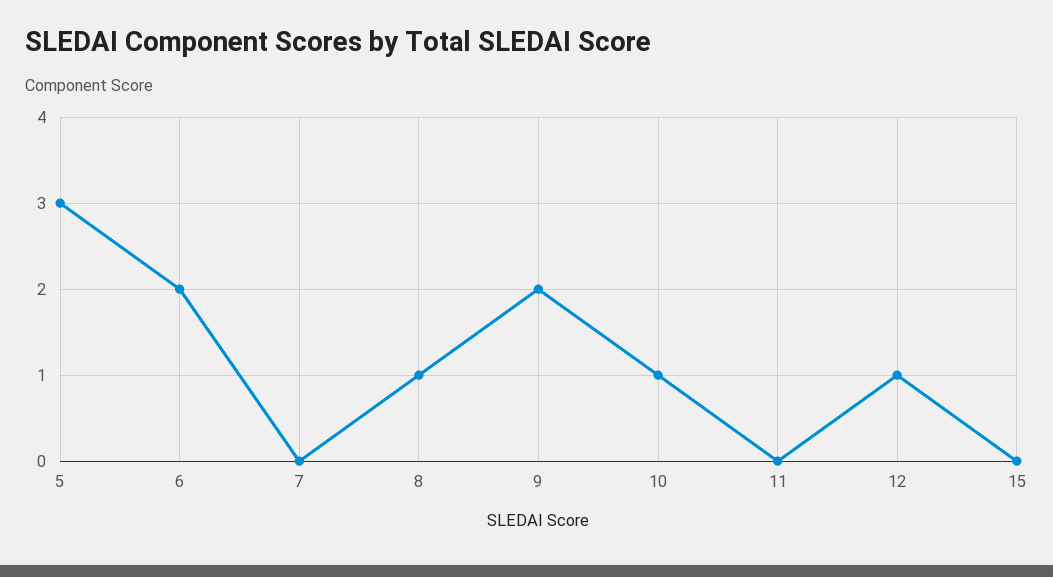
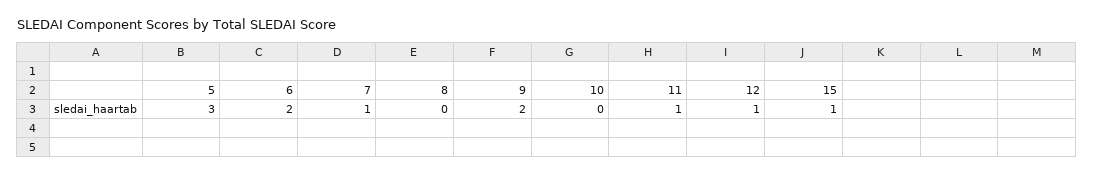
7: 0 -> 1
8: 1 -> 0
10: 1 -> 0
11: 0 -> 1
15: 0 -> 1

